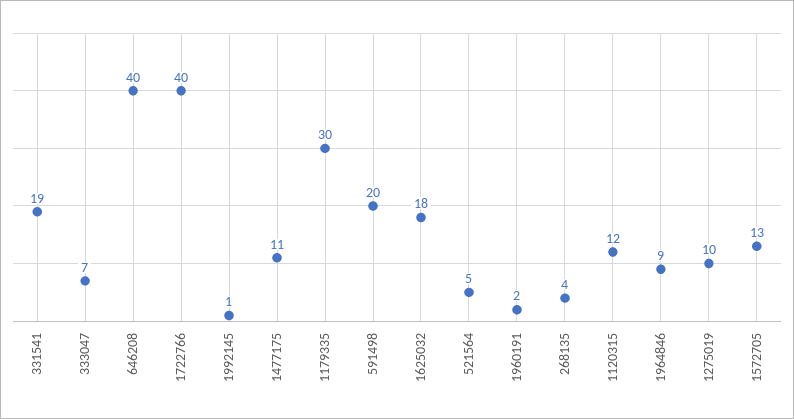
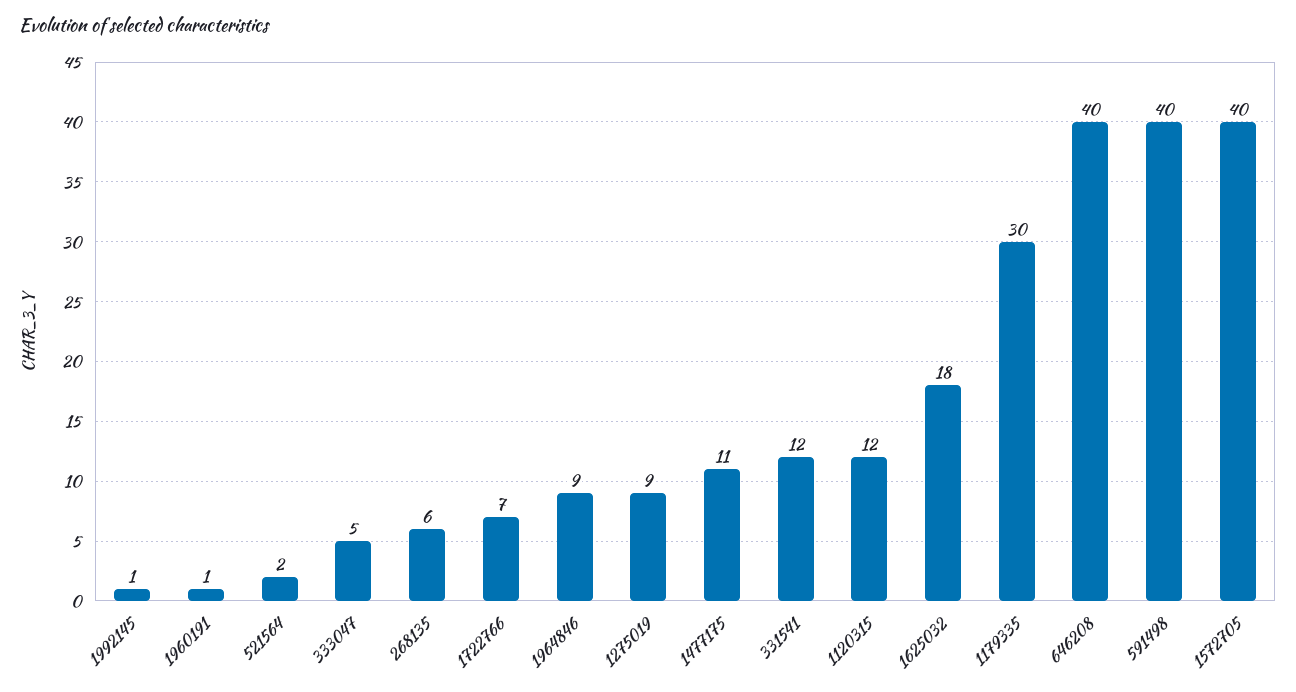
331541: 19 -> 12
333047: 7 -> 5
1722766: 40 -> 7
591498: 20 -> 40
521564: 5 -> 2
1960191: 2 -> 1
268135: 4 -> 6
1275019: 10 -> 9
1572705: 13 -> 40

